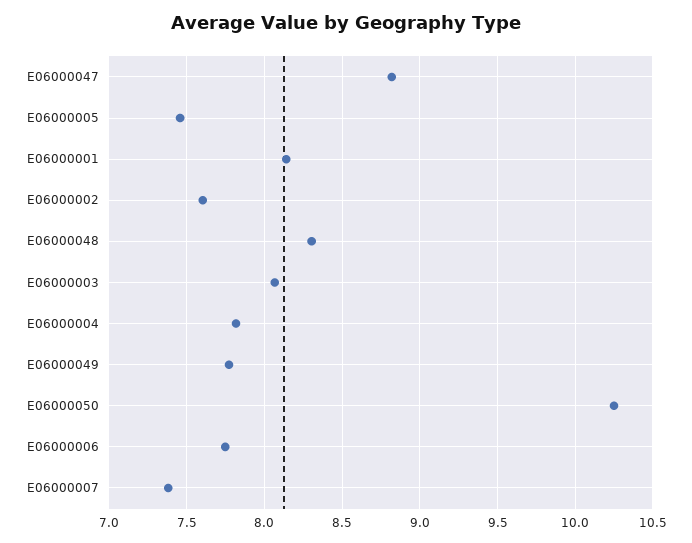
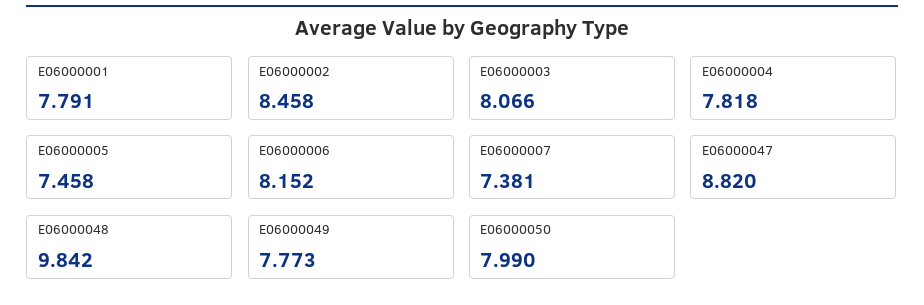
E06000001: 8.15 -> 7.791
E06000002: 7.6 -> 8.458
E06000048: 8.3 -> 9.842
E06000050: 10.25 -> 7.99
E06000006: 7.75 -> 8.152

